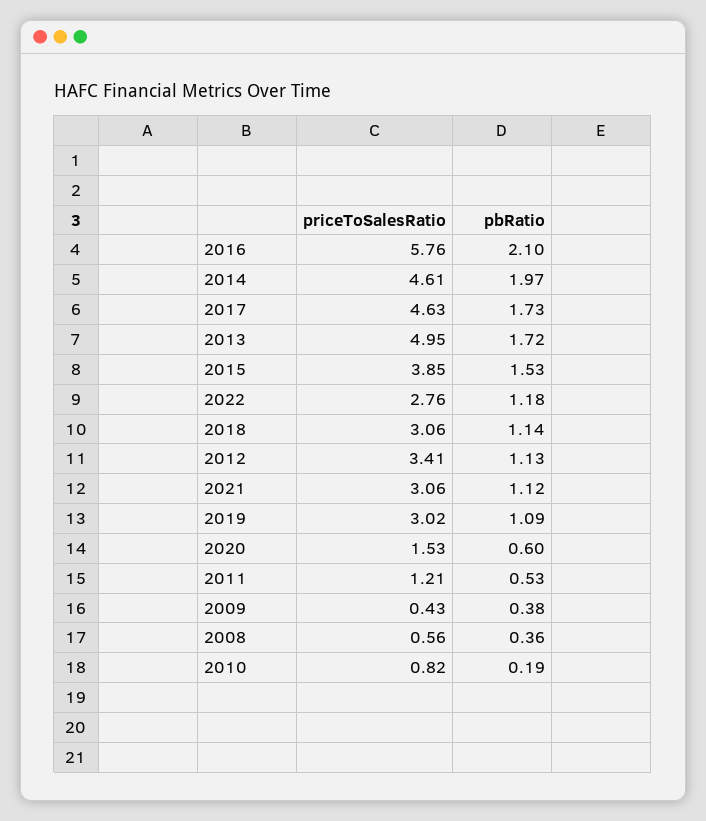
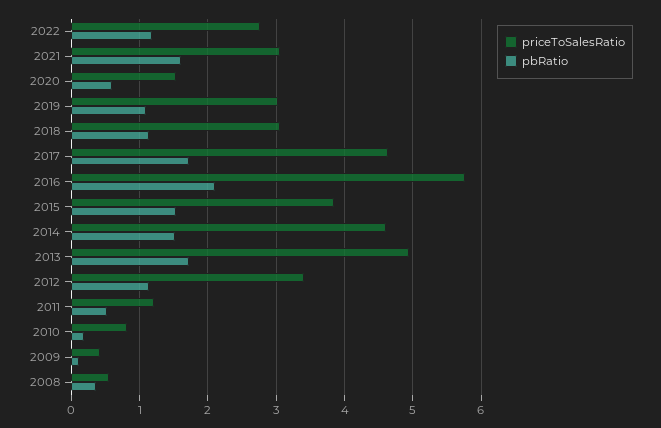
pbRatio, 2014: 1.97 -> 1.5
pbRatio, 2021: 1.12 -> 1.6
pbRatio, 2009: 0.38 -> 0.1

